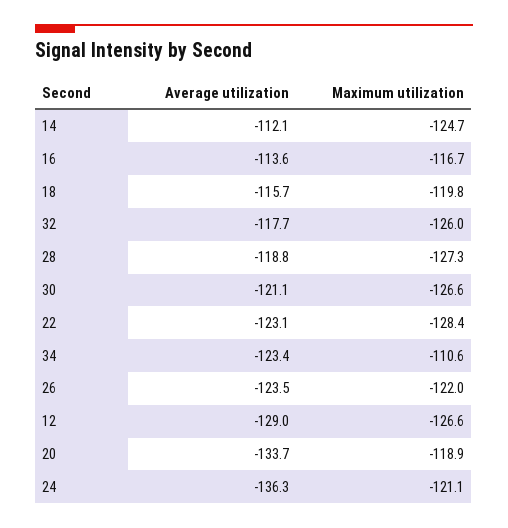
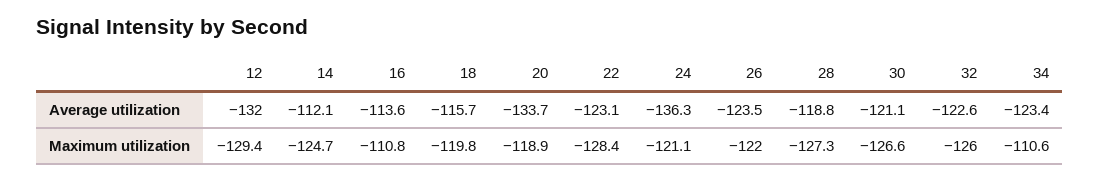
Maximum utilization, 16: -116.7 -> -110.8
Average utilization, 32: -117.7 -> -122.6
Average utilization, 12: -129 -> -132
Maximum utilization, 12: -126.6 -> -129.4

